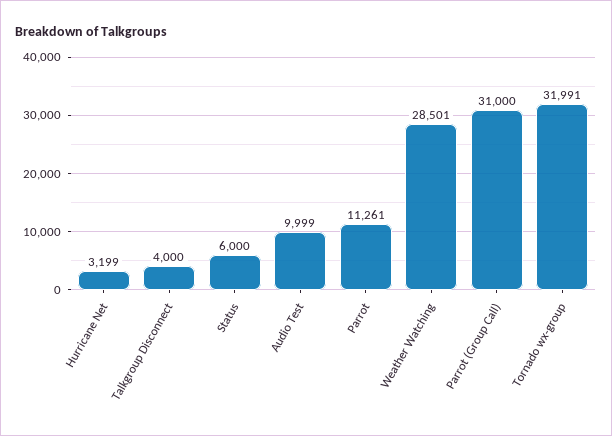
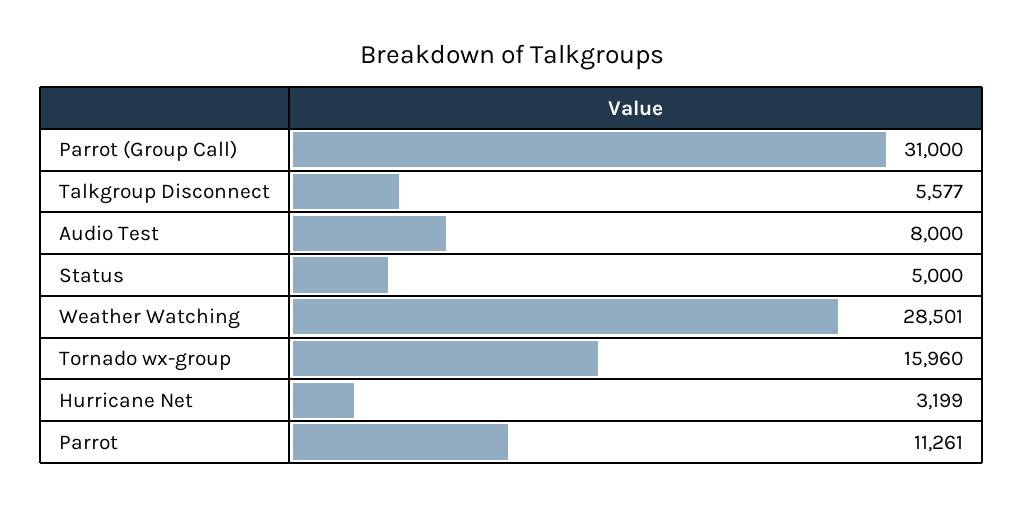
Talkgroup Disconnect: 4000 -> 5577
Status: 6000 -> 5000
Audio Test: 9999 -> 8000
Tornado wx-group: 31991 -> 15960

